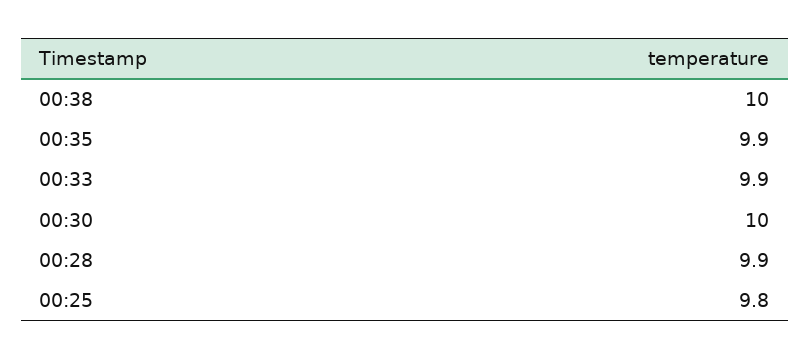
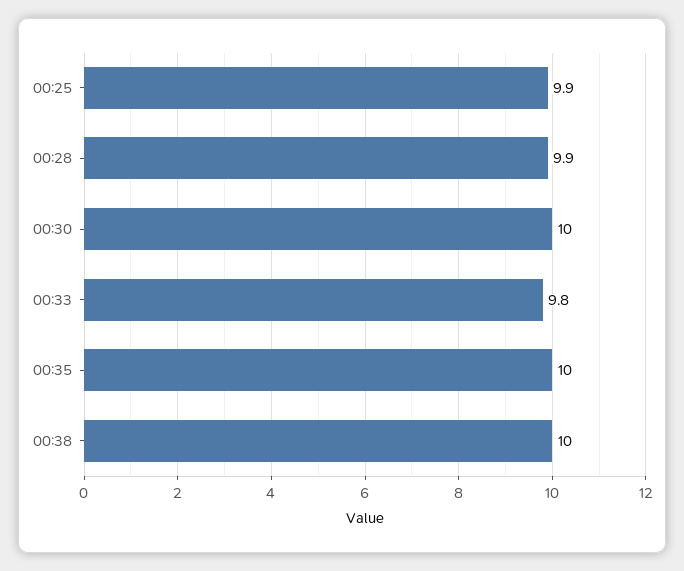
00:35: 9.9 -> 10
00:33: 9.9 -> 9.8
00:25: 9.8 -> 9.9

